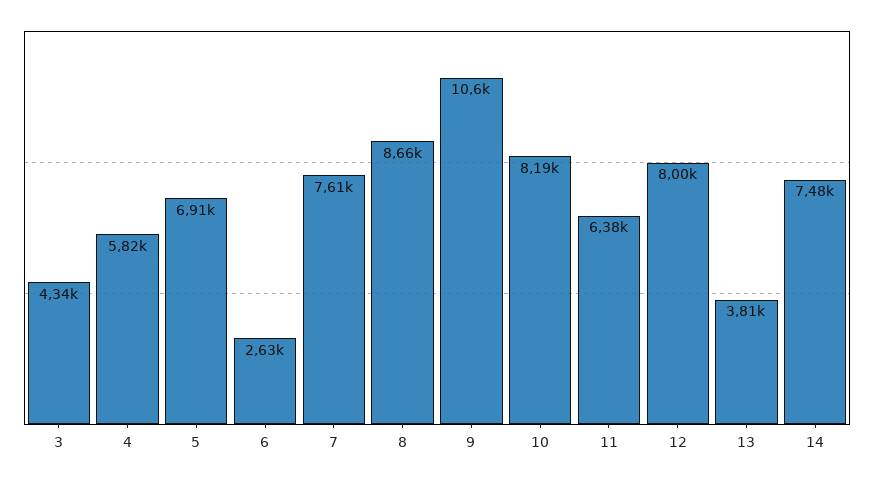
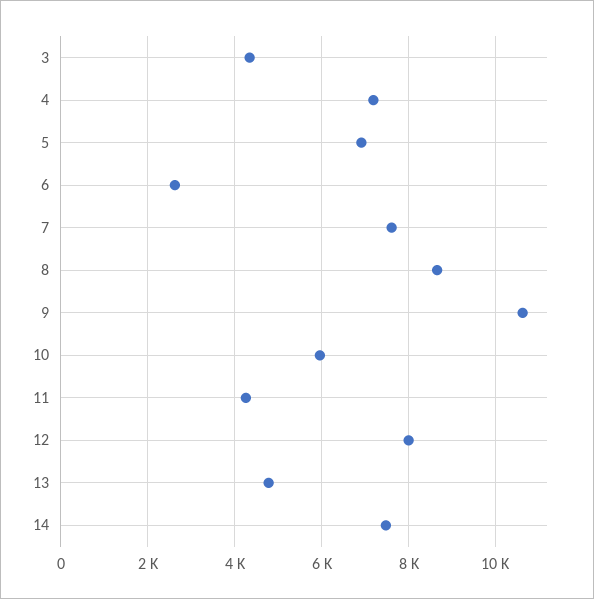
4: 5820 -> 7200
10: 8190 -> 6000
11: 6380 -> 4200
13: 3810 -> 4800

